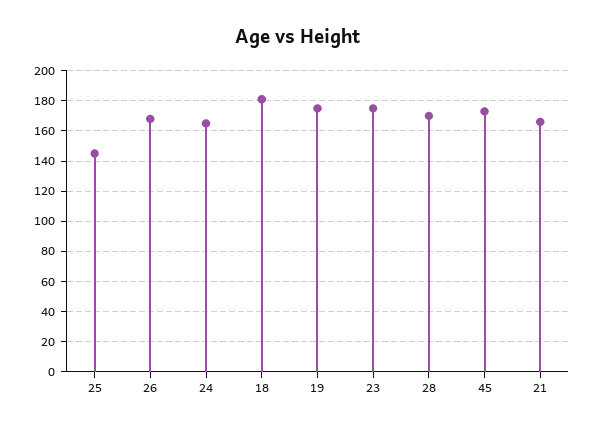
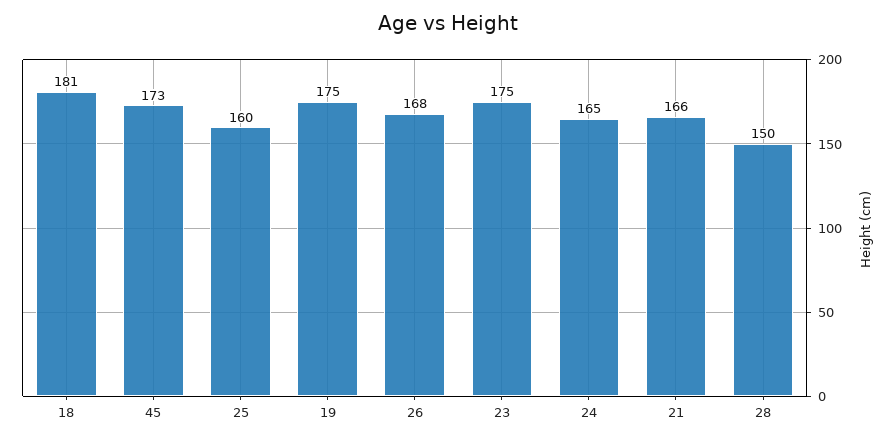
25: 145 -> 160
28: 170 -> 150

